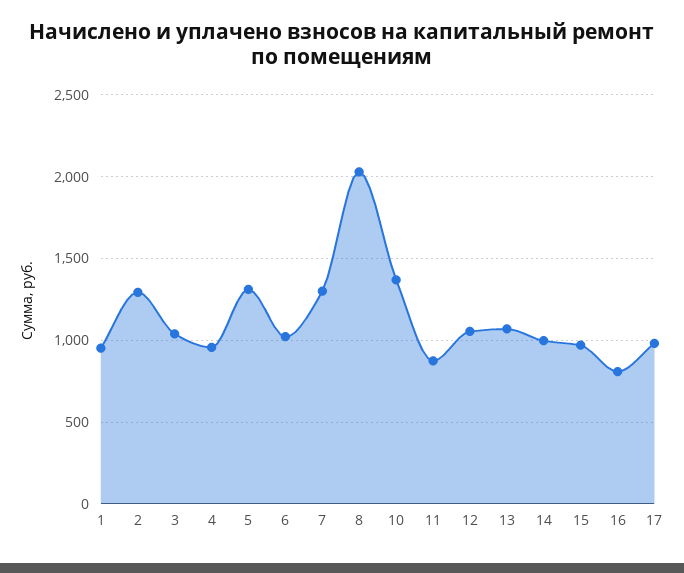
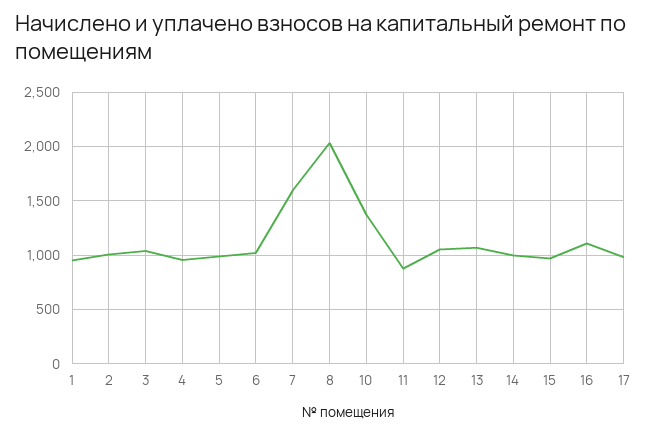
2: 1300 -> 1000
5: 1300 -> 1000
7: 1300 -> 1600
16: 800 -> 1100

